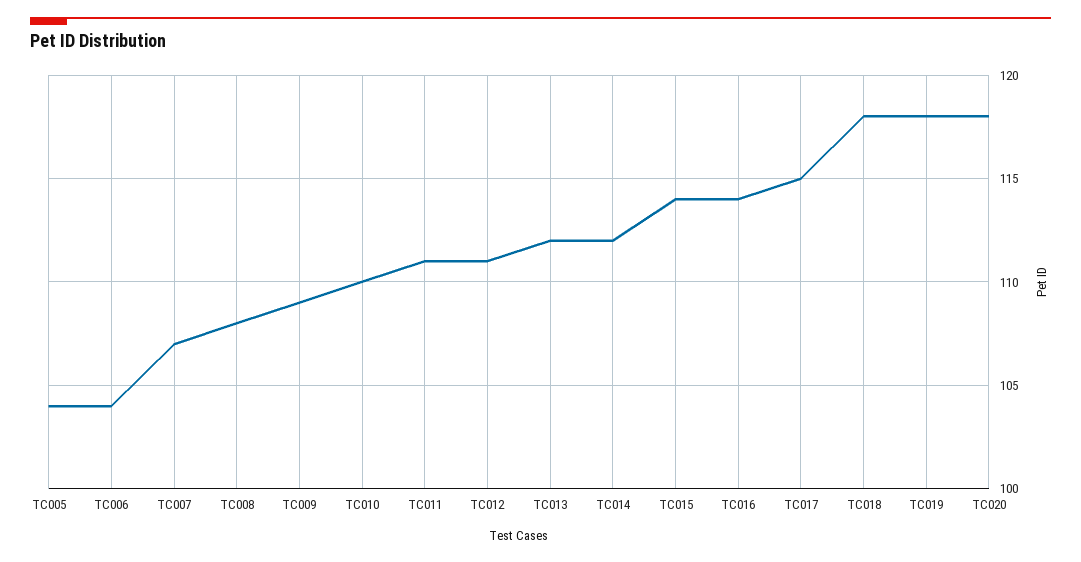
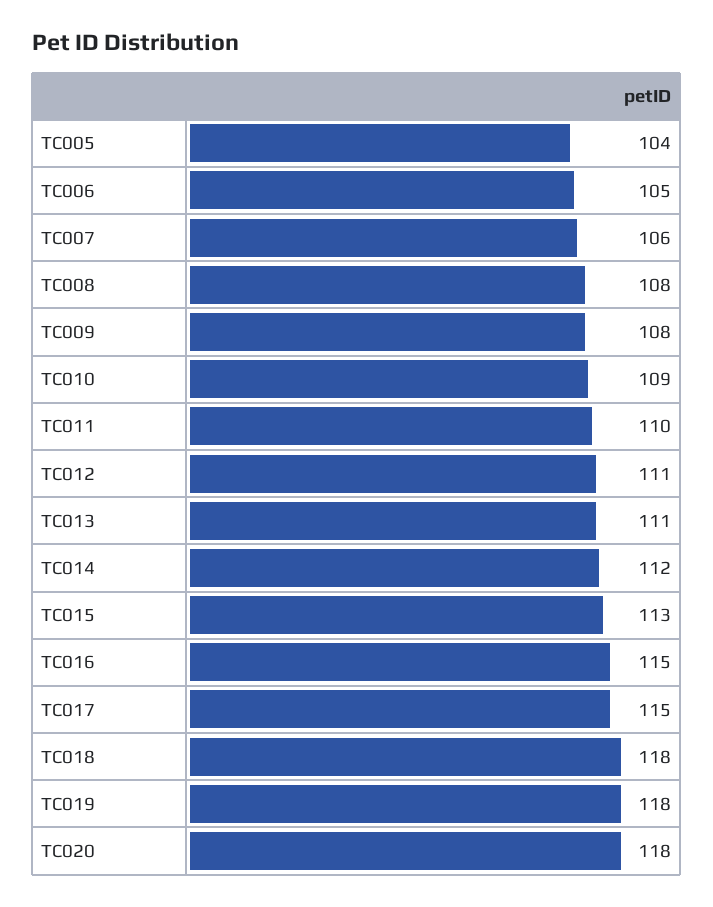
TC006: 104 -> 105
TC007: 107 -> 106
TC009: 109 -> 108
TC010: 110 -> 109
TC011: 111 -> 110
TC013: 112 -> 111
TC015: 114 -> 113
TC016: 114 -> 115

